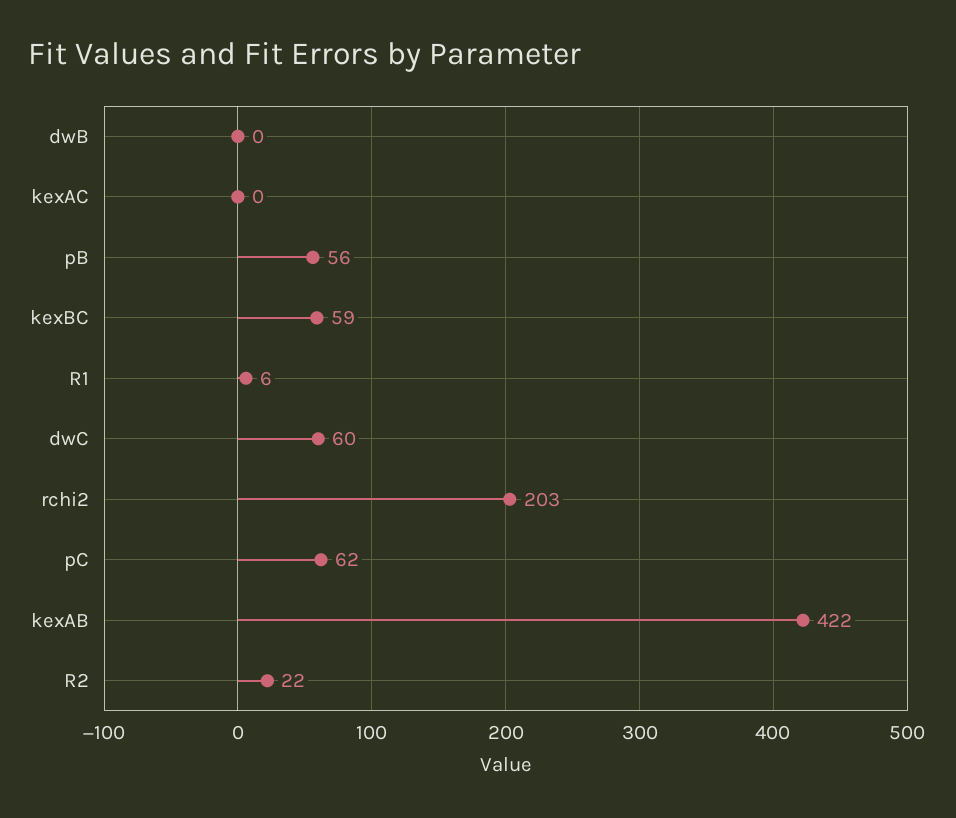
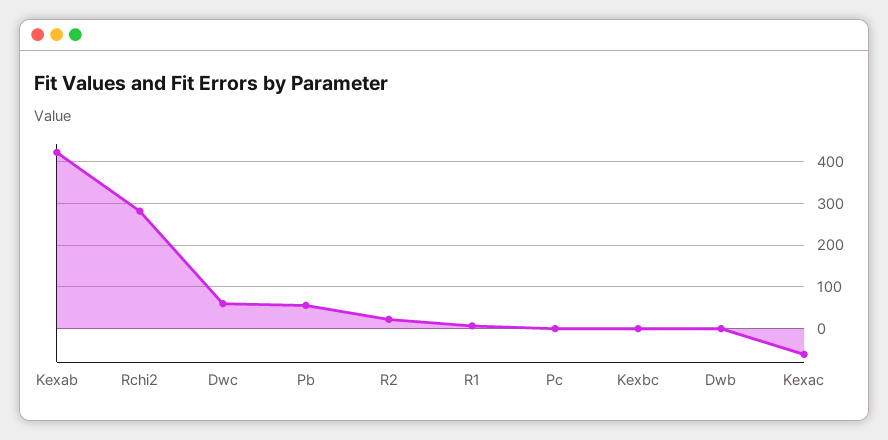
kexAC: 0 -> -60
kexBC: 59 -> 0
rchi2: 203 -> 280
pC: 62 -> 0

